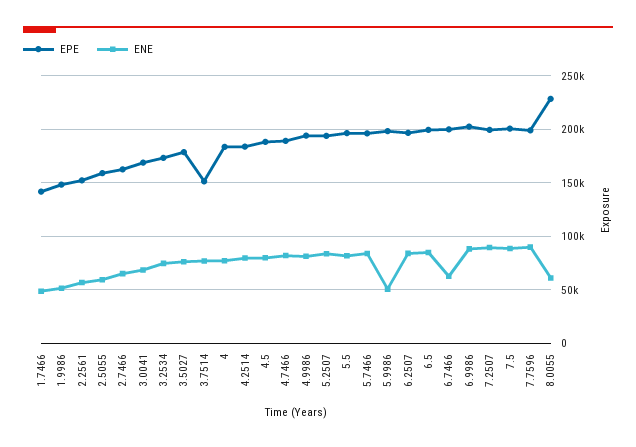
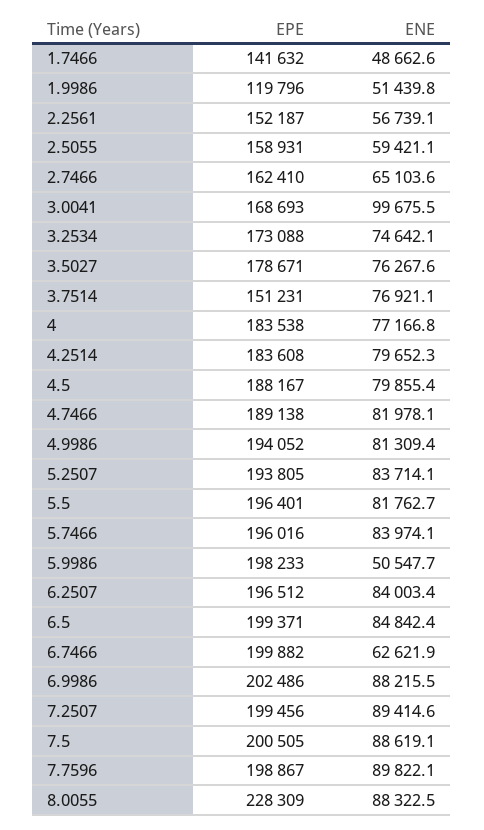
EPE, 1.9986: 150000 -> 119796
ENE, 3.0041: 70000 -> 99675.5
ENE, 8.0055: 60000 -> 88322.5

